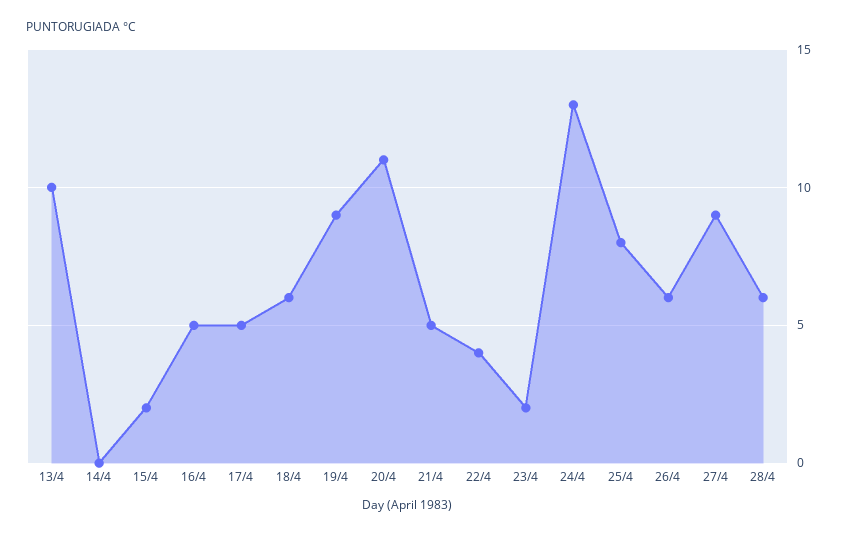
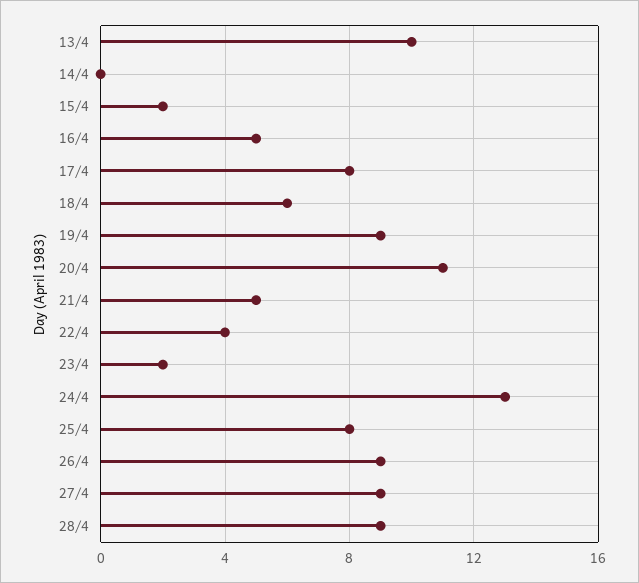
17/4: 5 -> 8
26/4: 6 -> 9
28/4: 6 -> 9

